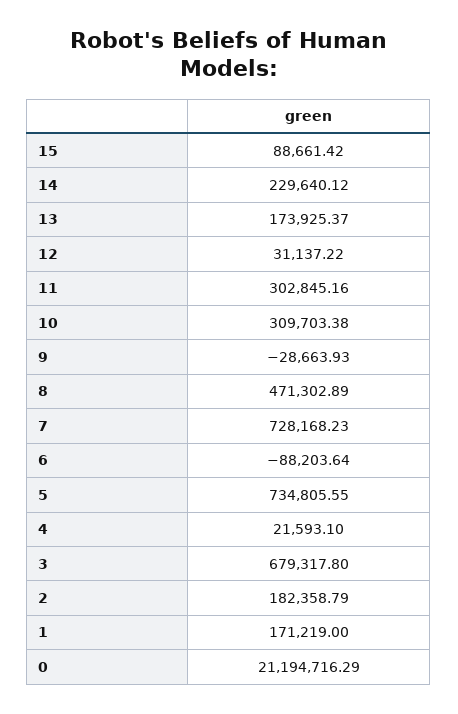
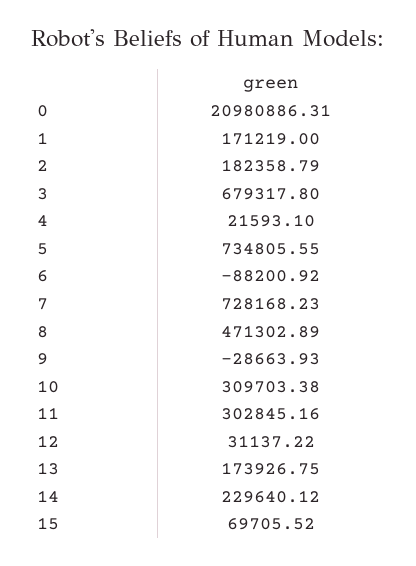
15: 88661.42 -> 69705.52
13: 173925.37 -> 173926.75
6: -88203.64 -> -88200.92
0: 21194716.29 -> 20980886.31

